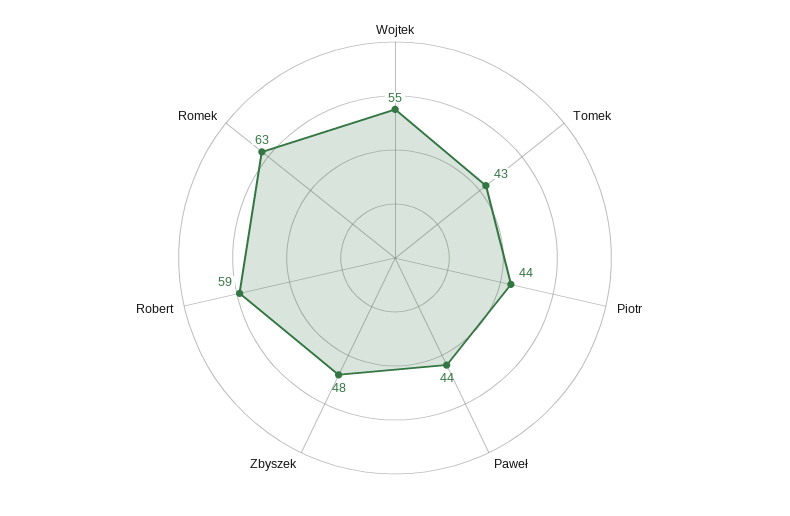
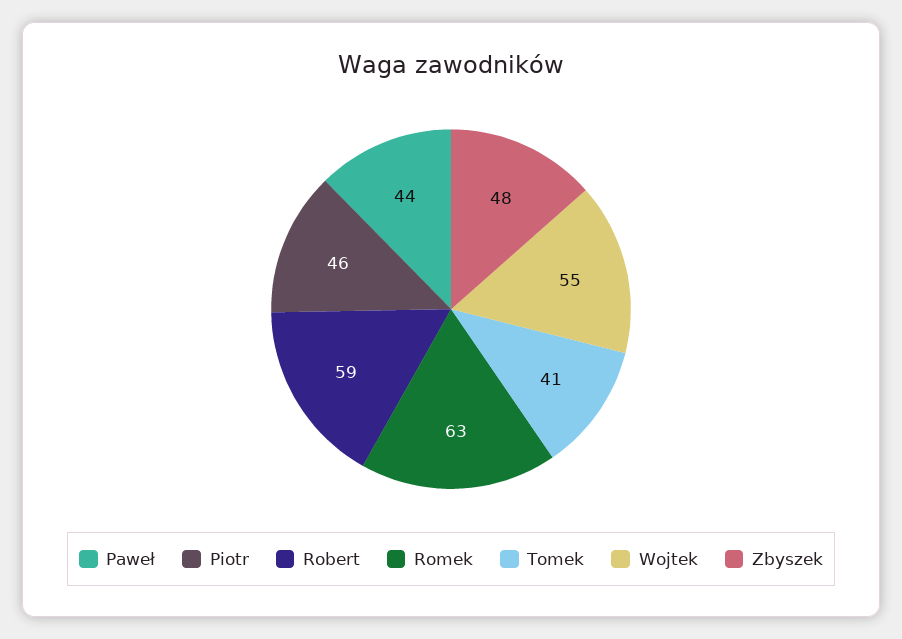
Tomek: 43 -> 41
Piotr: 44 -> 46

